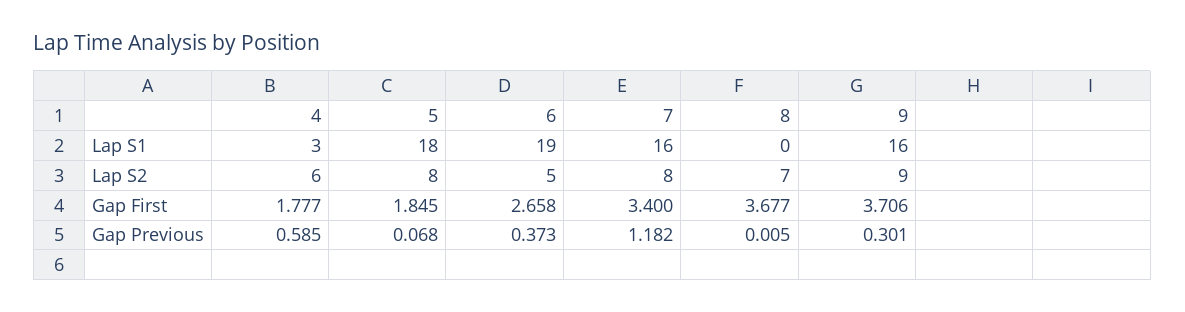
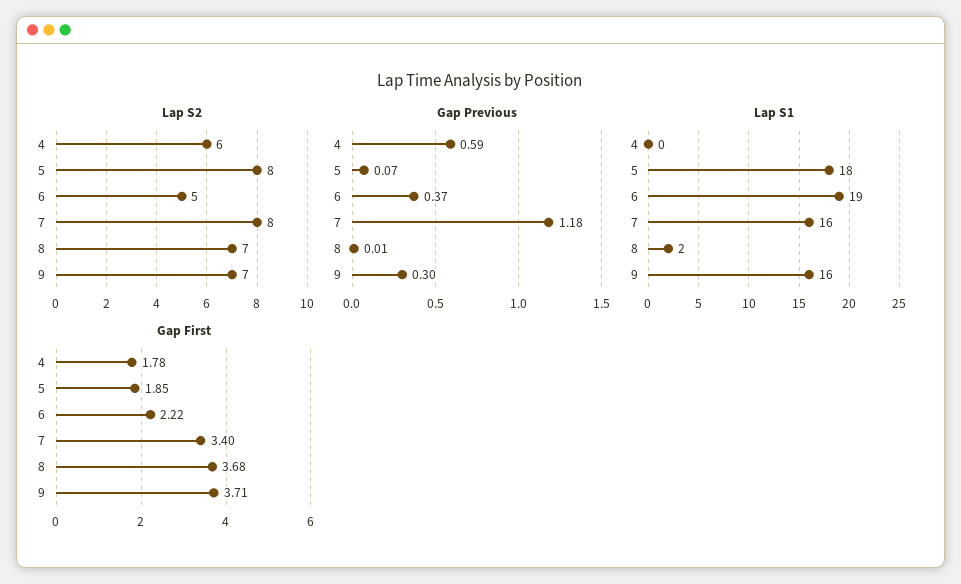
Lap S1, 4: 3 -> 0
Lap S1, 8: 0 -> 2
Lap S2, 9: 9 -> 7
Gap First, 6: 2.658 -> 2.22

